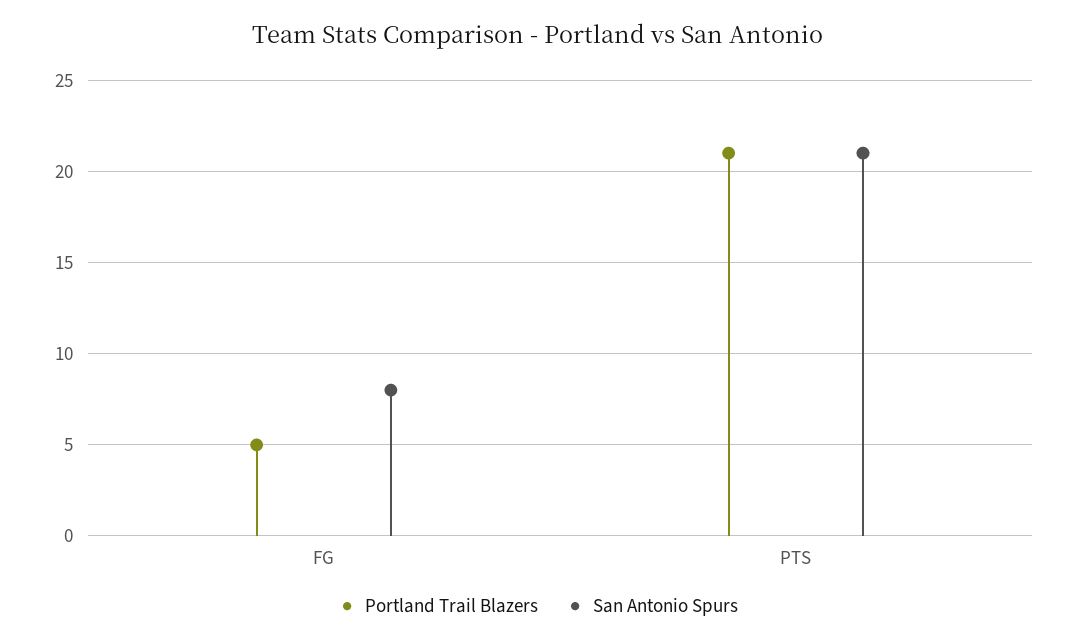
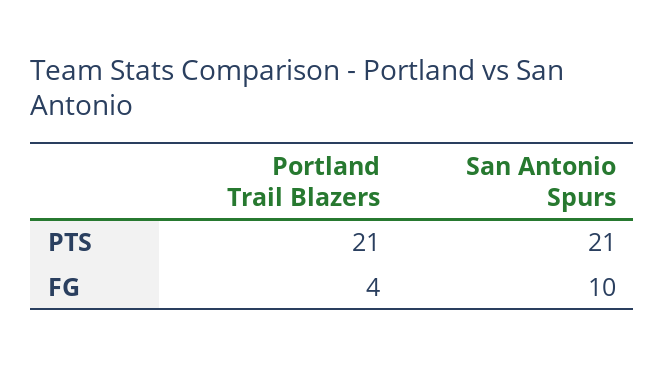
Portland Trail Blazers, FG: 5 -> 4
San Antonio Spurs, FG: 8 -> 10

